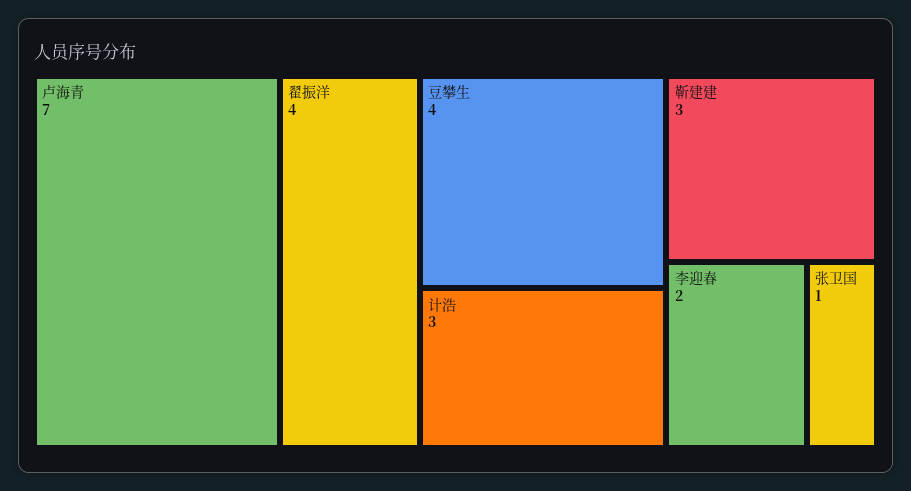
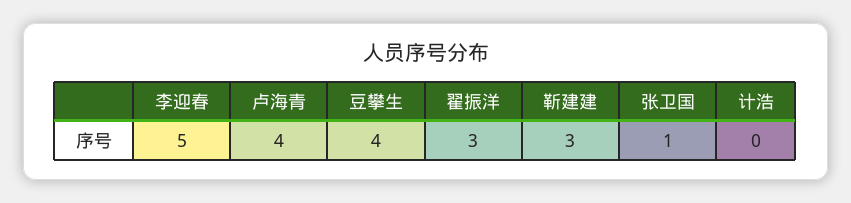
卢海青: 7 -> 4
翟振洋: 4 -> 3
计浩: 3 -> 0
李迎春: 2 -> 5

